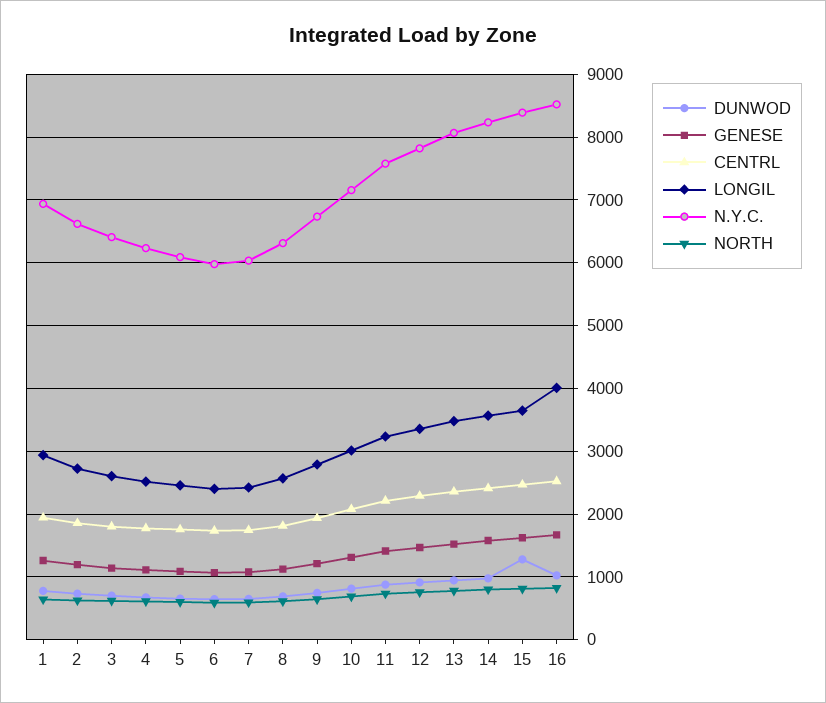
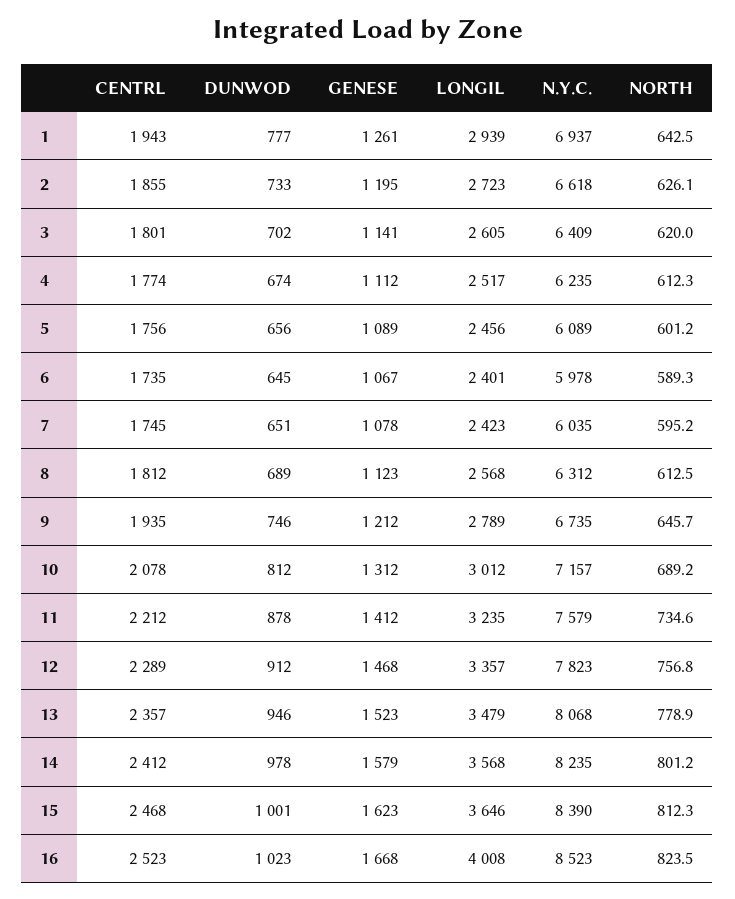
DUNWOD, 15: 1300 -> 1001

